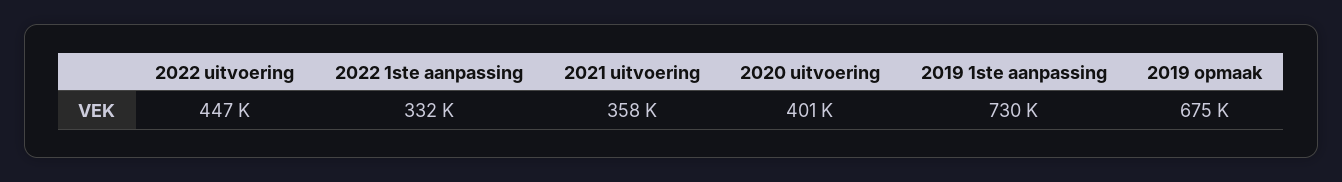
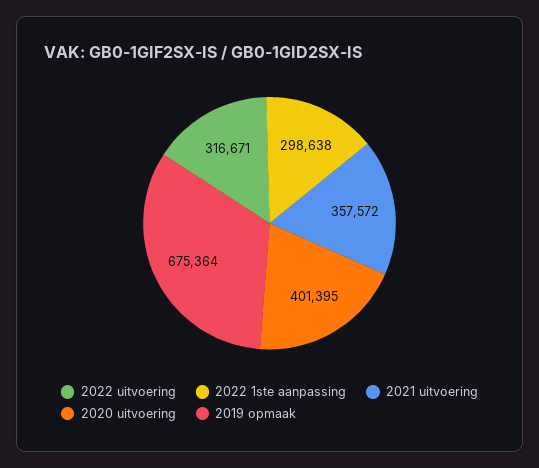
2022 uitvoering: 447000 -> 316671
2022 1ste aanpassing: 332000 -> 298638
2019 1ste aanpassing: 730000 -> none

